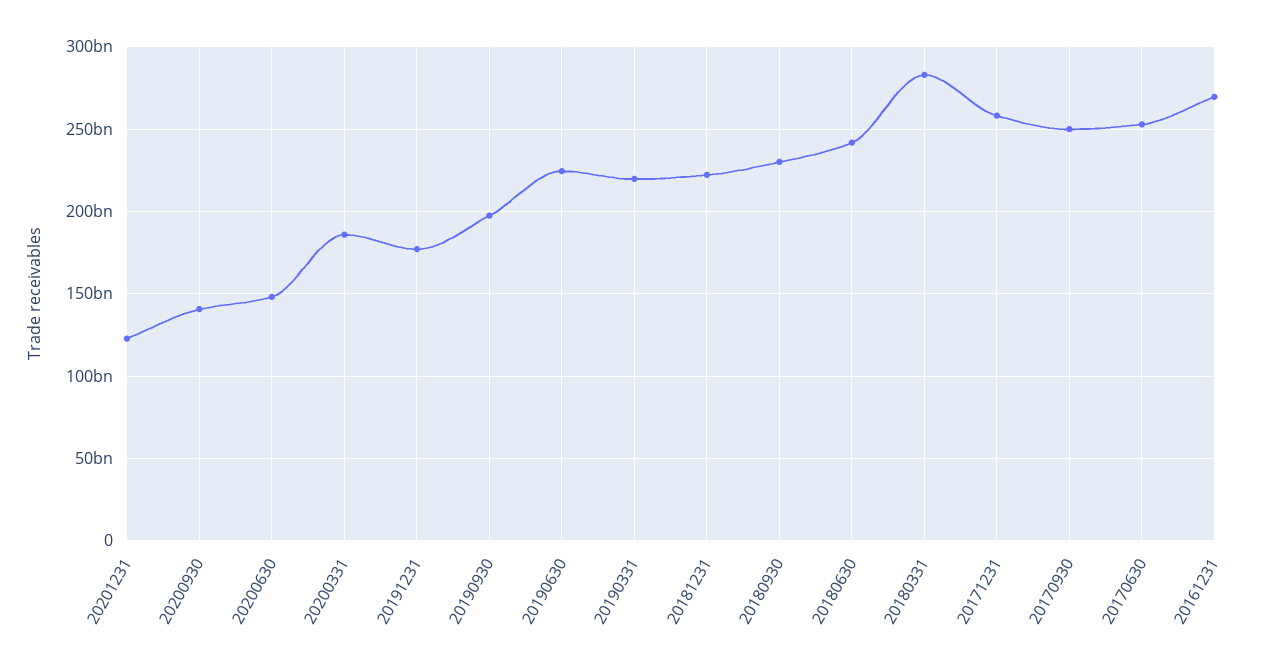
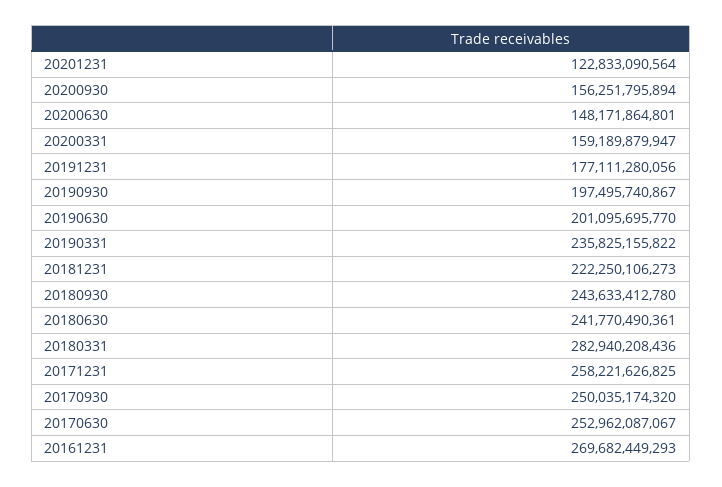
20200930: 140000000000 -> 156251795894
20200331: 185000000000 -> 159189879947
20190630: 225000000000 -> 201095695770
20190331: 220000000000 -> 235825155822
20180930: 230000000000 -> 243633412780

